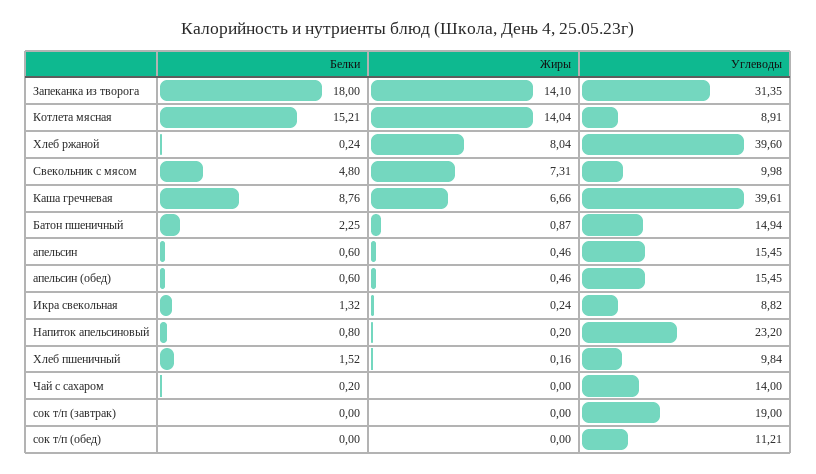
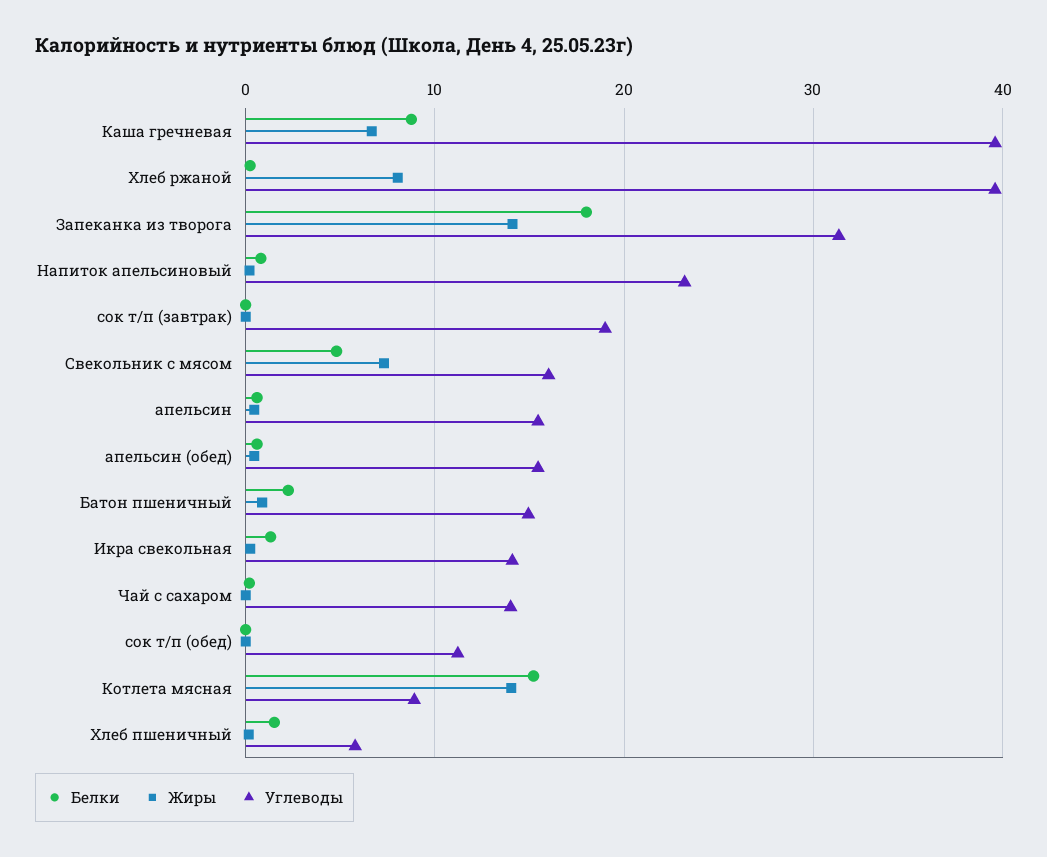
Углеводы, Свекольник с мясом: 9.98 -> 16
Углеводы, Икра свекольная: 8.82 -> 14
Углеводы, Хлеб пшеничный: 9.84 -> 6

